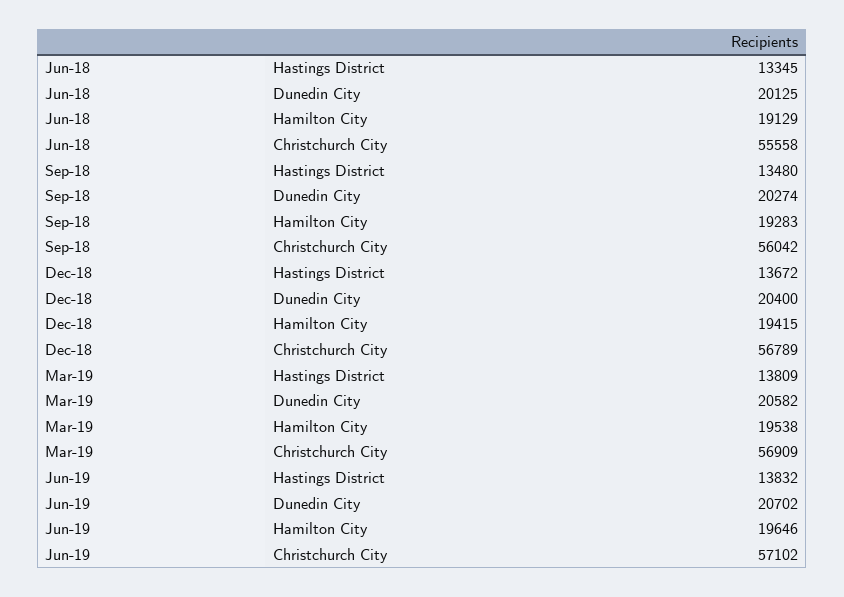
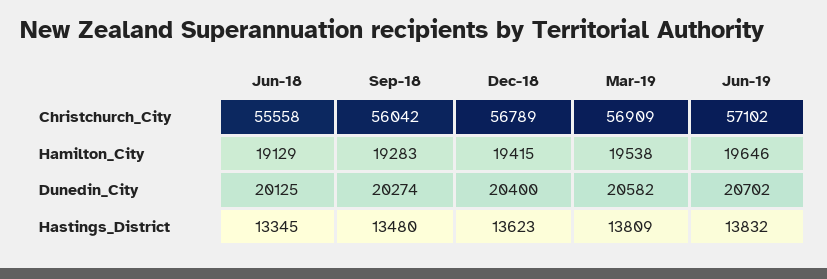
Dec-18, Hastings District: 13672 -> 13623

